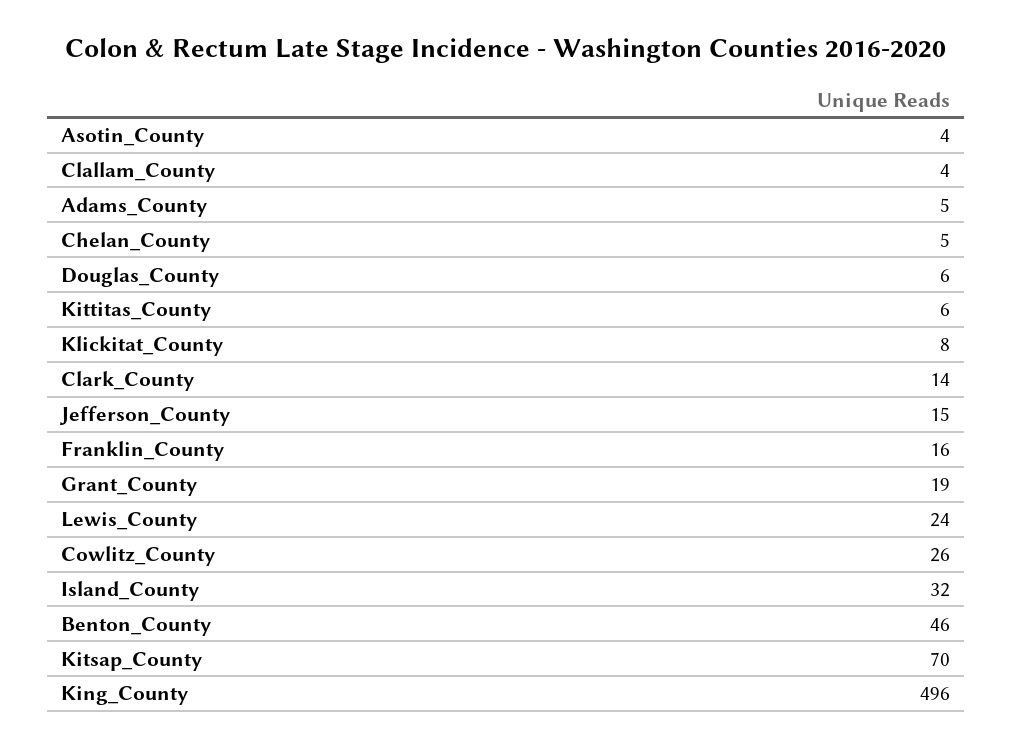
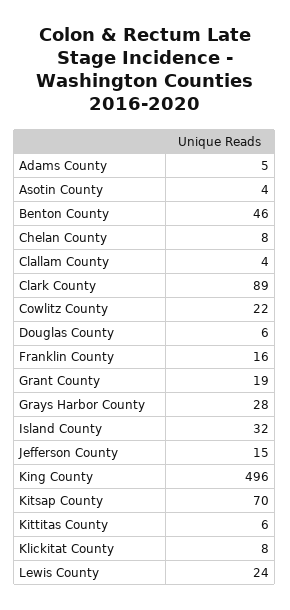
Chelan_County: 5 -> 8
Clark_County: 14 -> 89
Cowlitz_County: 26 -> 22
Grays Harbor County: none -> 28

